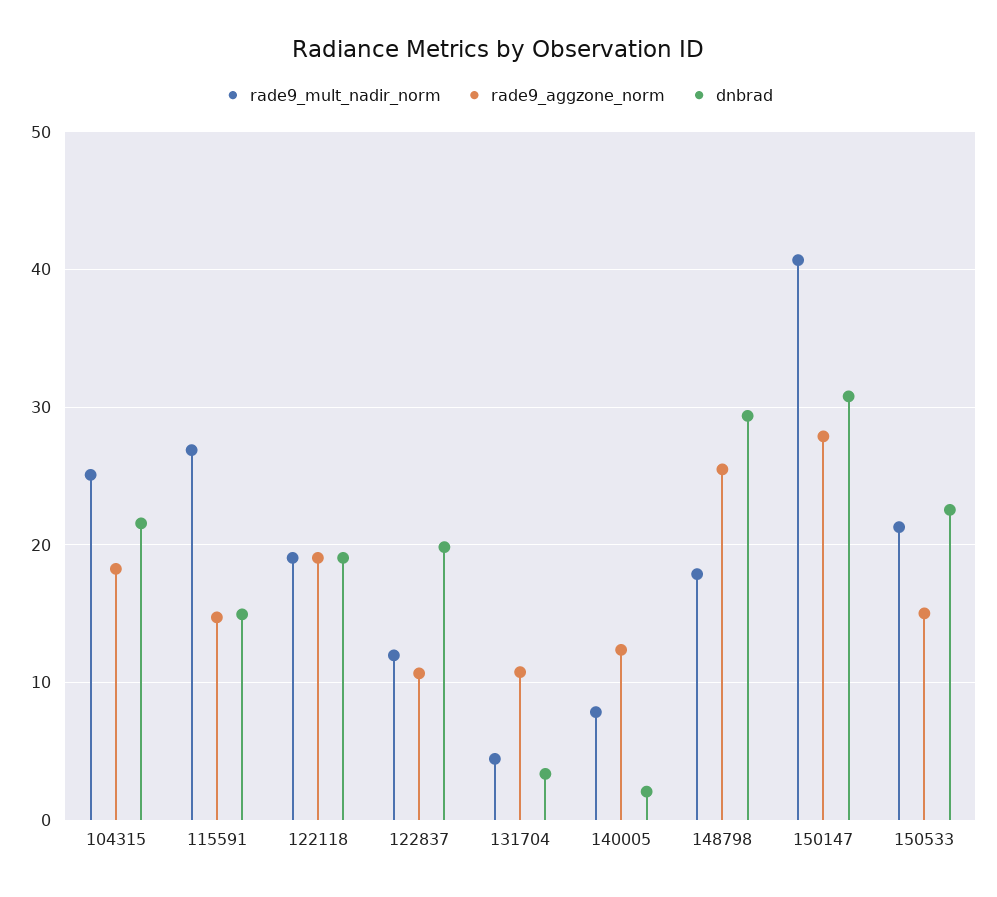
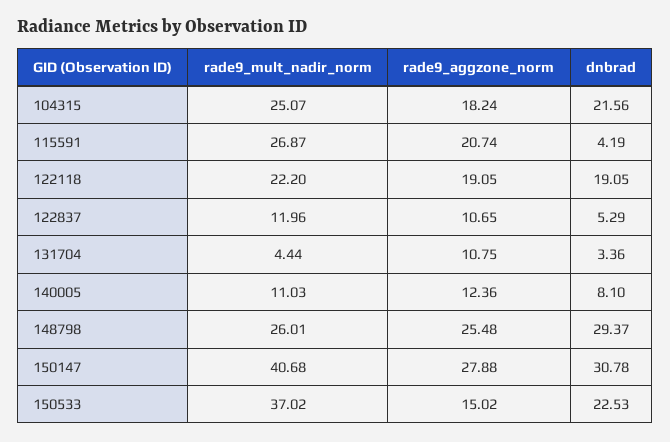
rade9_aggzone_norm, 115591: 15 -> 20.74
dnbrad, 115591: 15 -> 4.19
rade9_mult_nadir_norm, 122118: 19 -> 22.2
dnbrad, 122837: 20 -> 5.29
rade9_mult_nadir_norm, 140005: 8 -> 11.03
dnbrad, 140005: 2 -> 8.1
rade9_mult_nadir_norm, 148798: 18 -> 26.01
rade9_mult_nadir_norm, 150533: 21 -> 37.02

